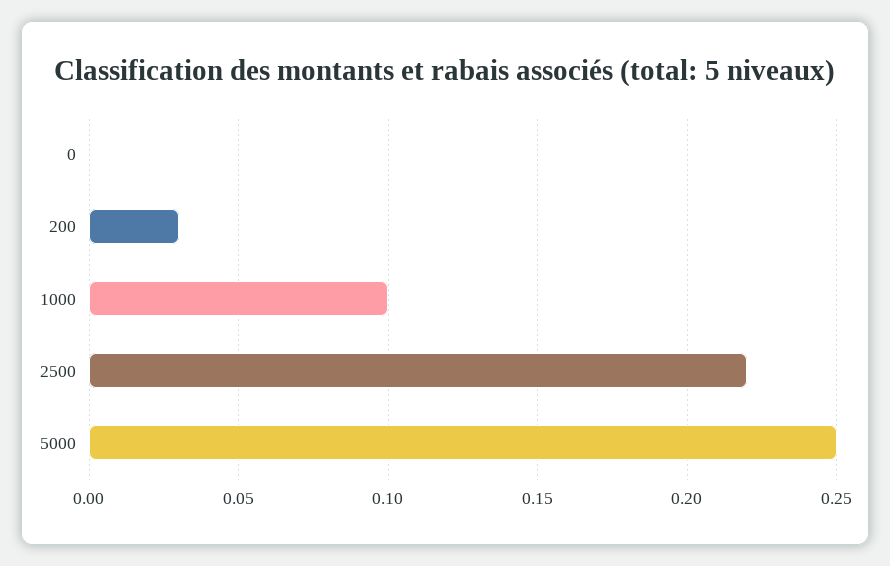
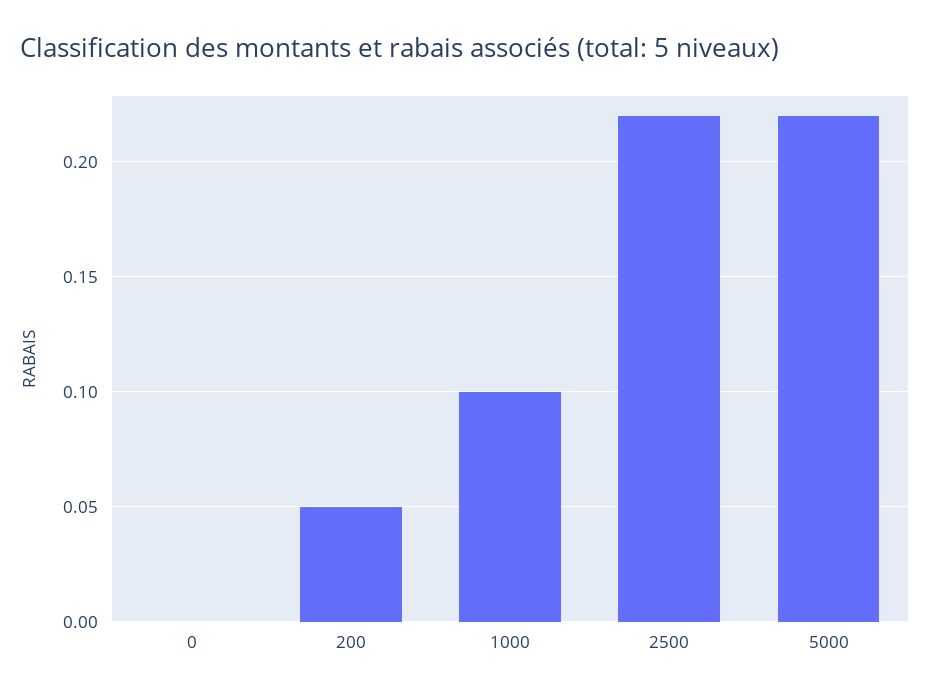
200: 0.03 -> 0.05
5000: 0.25 -> 0.22

